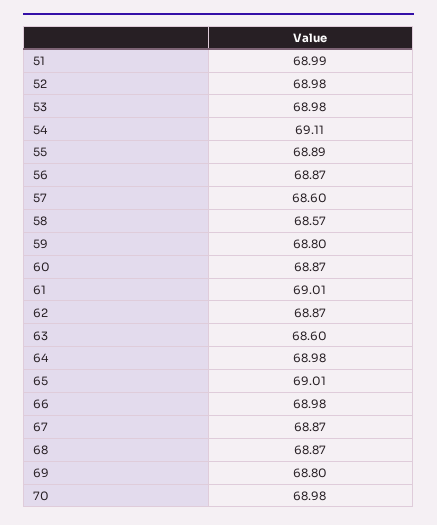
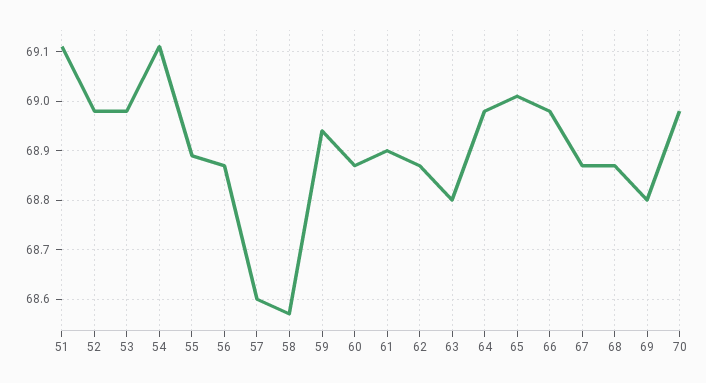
51: 68.99 -> 69.1
59: 68.8 -> 68.95
61: 69.01 -> 68.9
63: 68.6 -> 68.8

